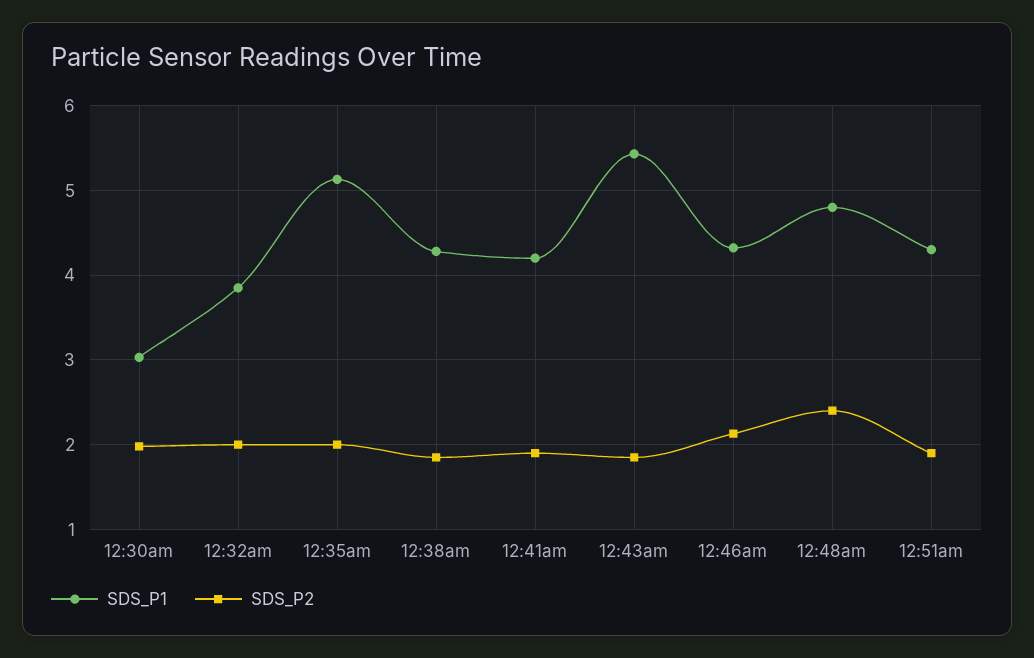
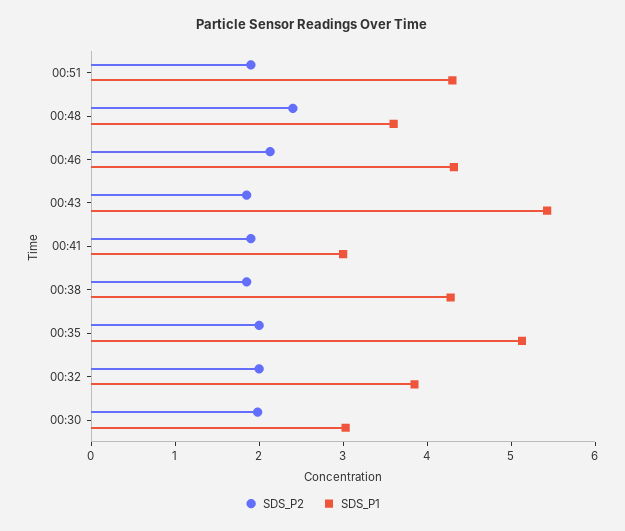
SDS_P1, 12:41am: 4.2 -> 3
SDS_P1, 12:48am: 4.8 -> 3.6

